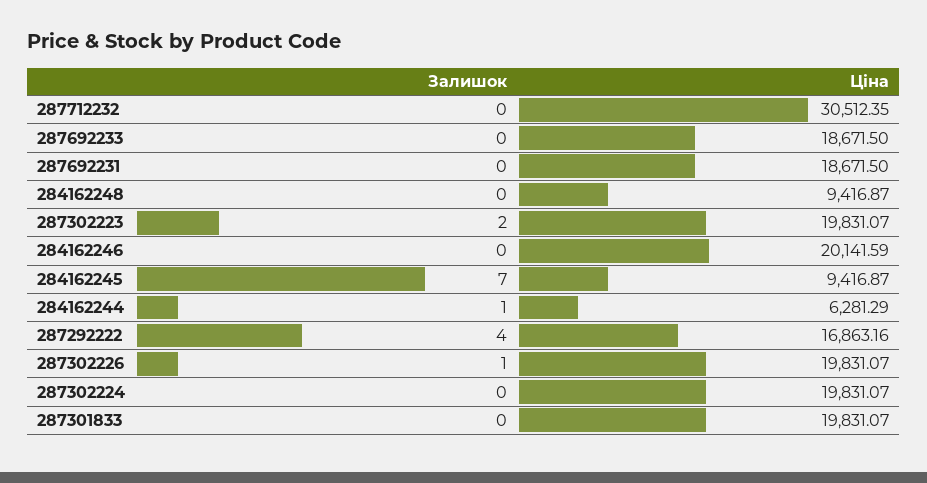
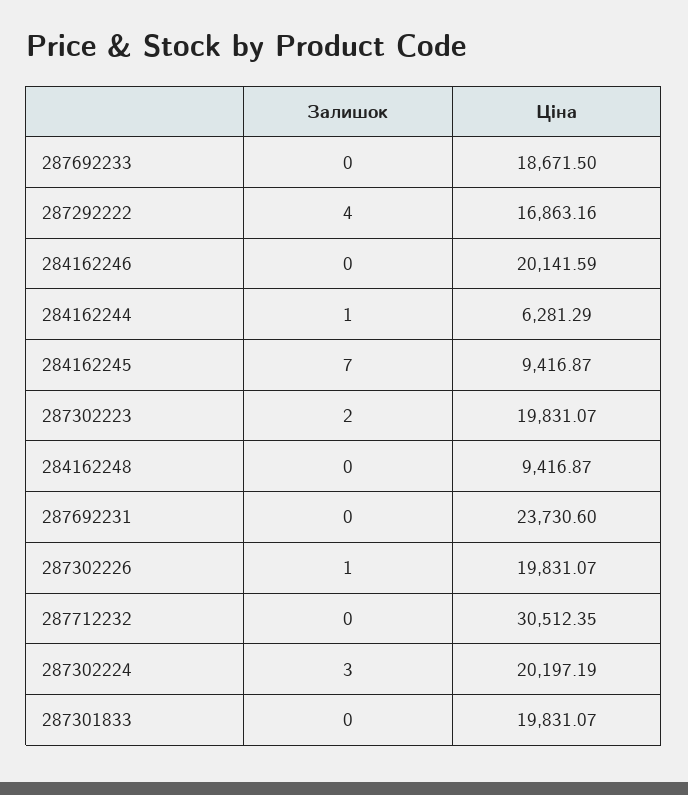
Ціна, 287692231: 18671.5 -> 23730.6
Залишок, 287302224: 0 -> 3
Ціна, 287302224: 19831.07 -> 20197.19

